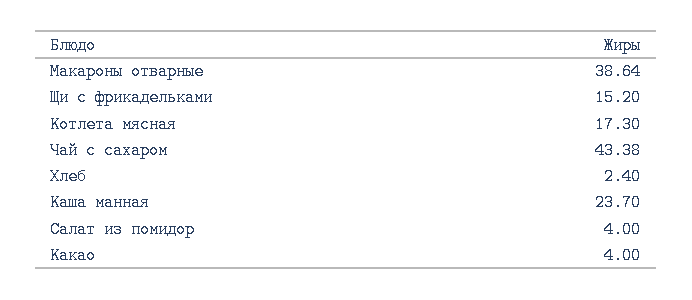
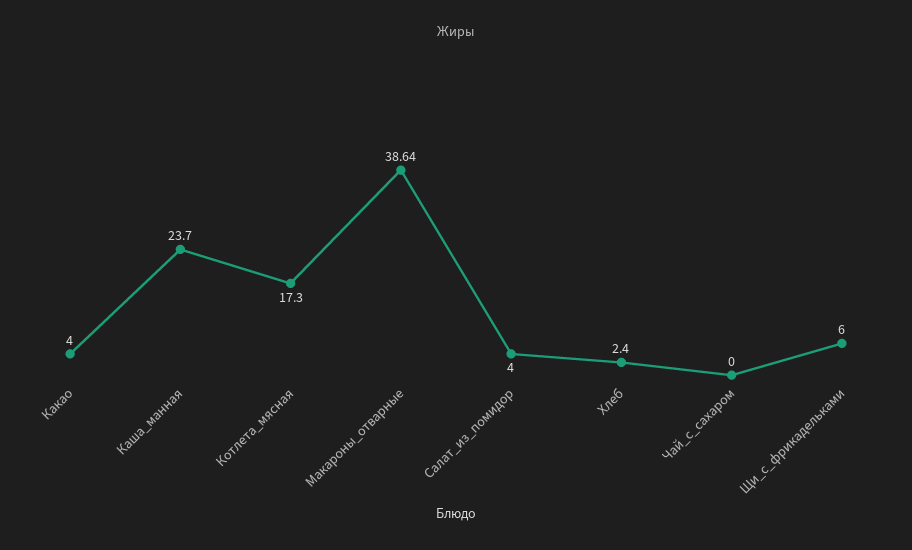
Щи с фрикадельками: 15.2 -> 6
Чай с сахаром: 43.38 -> 0

